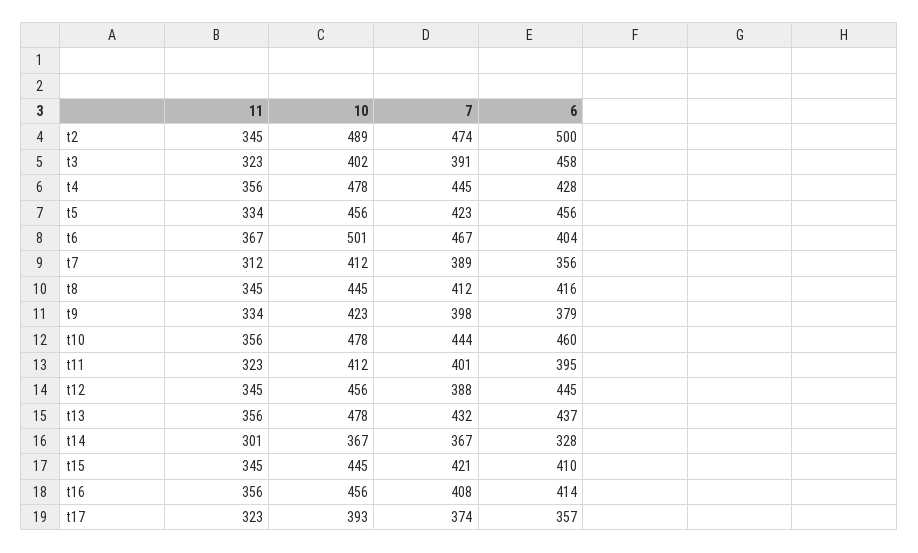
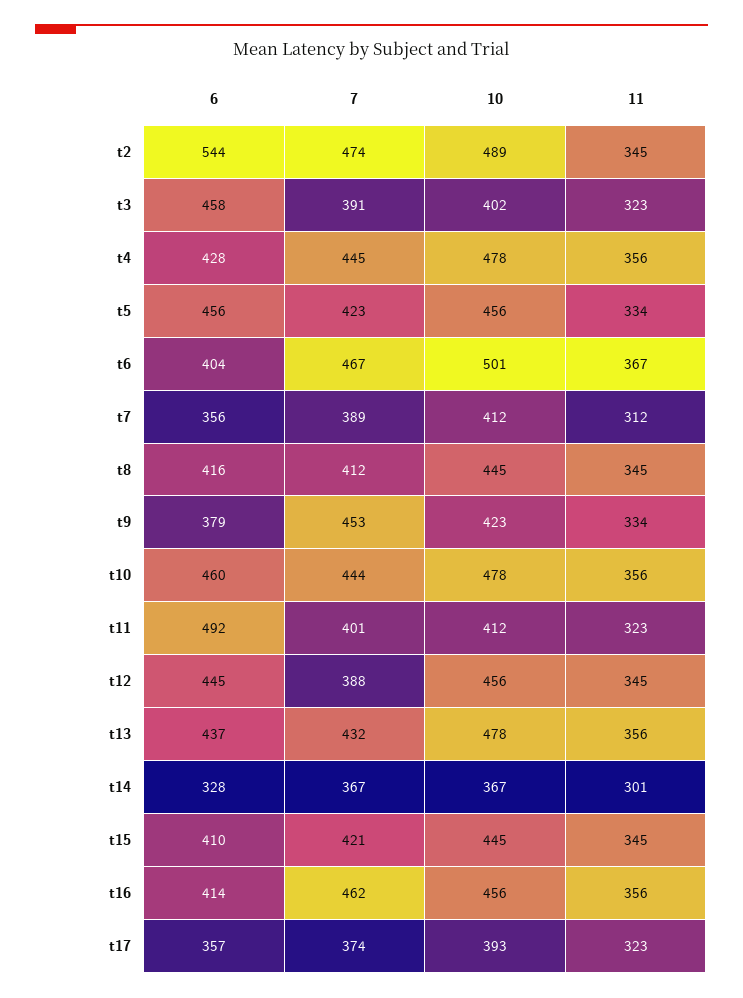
6, t2: 500 -> 544
7, t9: 398 -> 453
6, t11: 395 -> 492
7, t16: 408 -> 462

